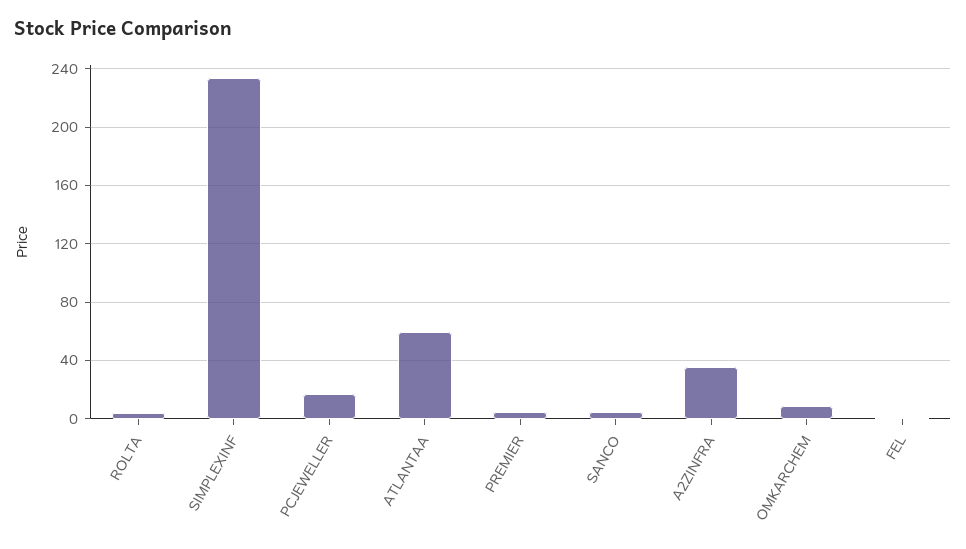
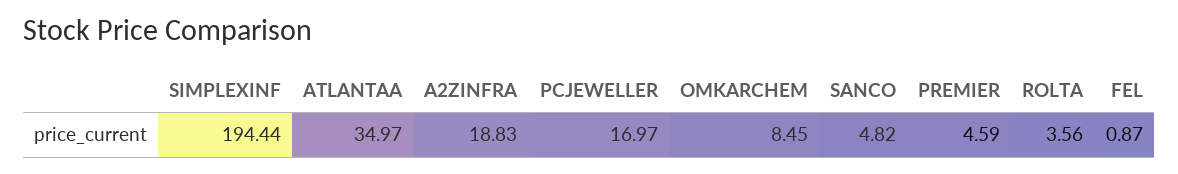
SIMPLEXINF: 235 -> 194.44
ATLANTAA: 60 -> 34.97
A2ZINFRA: 35 -> 18.83

